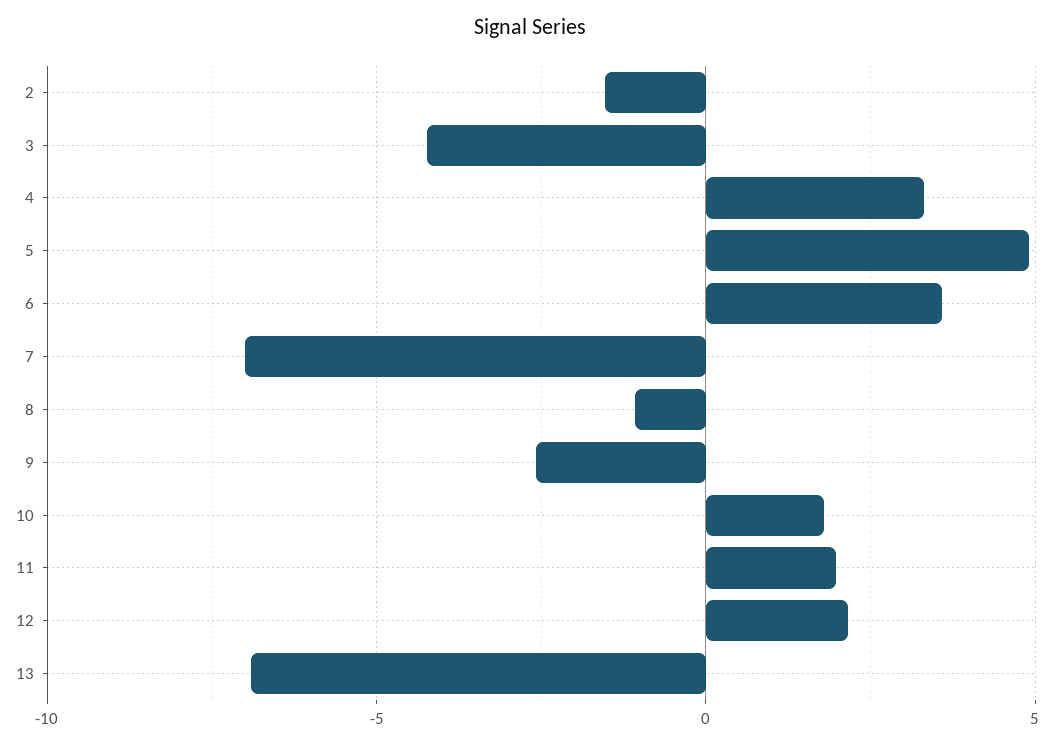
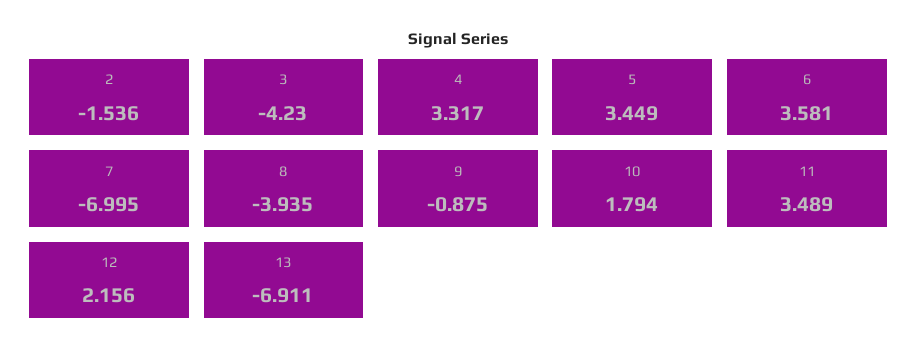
5: 5 -> 3.449
8: -1 -> -3.935
9: -2.5 -> -0.875
11: 2 -> 3.489

